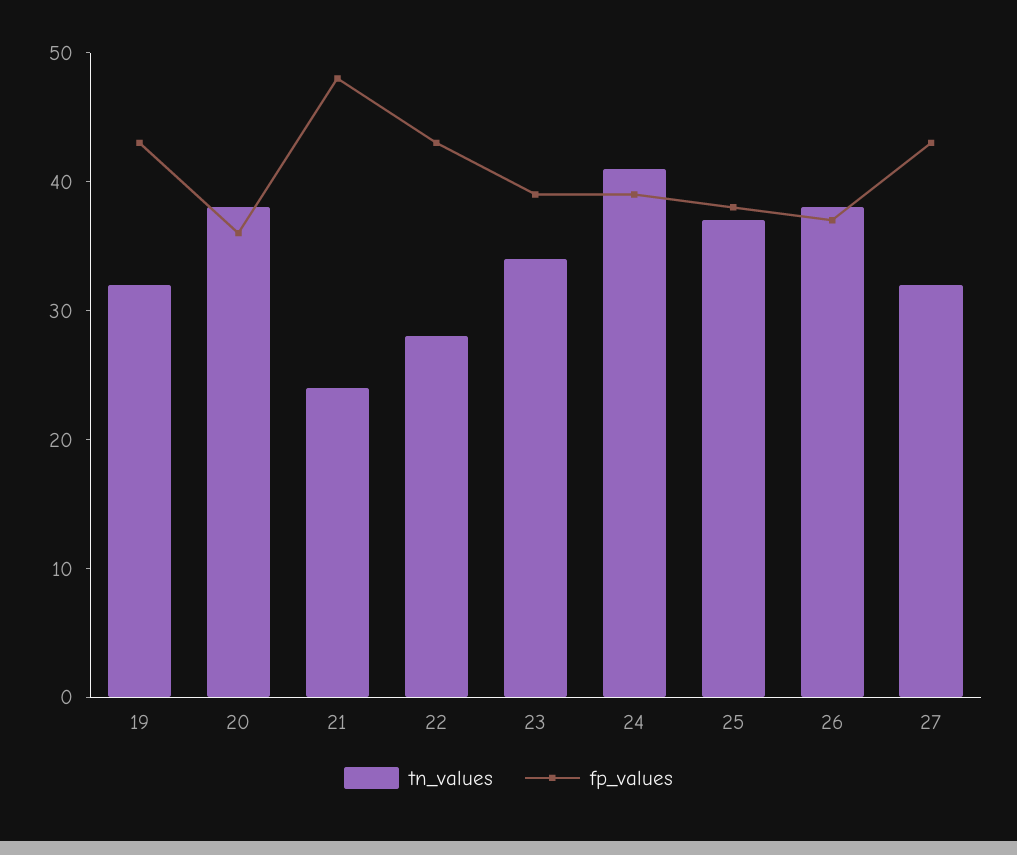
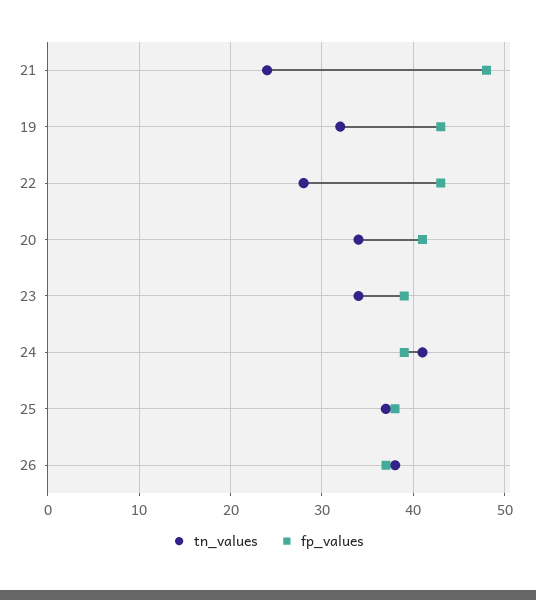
tn_values, 20: 38 -> 34
fp_values, 20: 36 -> 41
tn_values, 27: 32 -> none
fp_values, 27: 43 -> none

